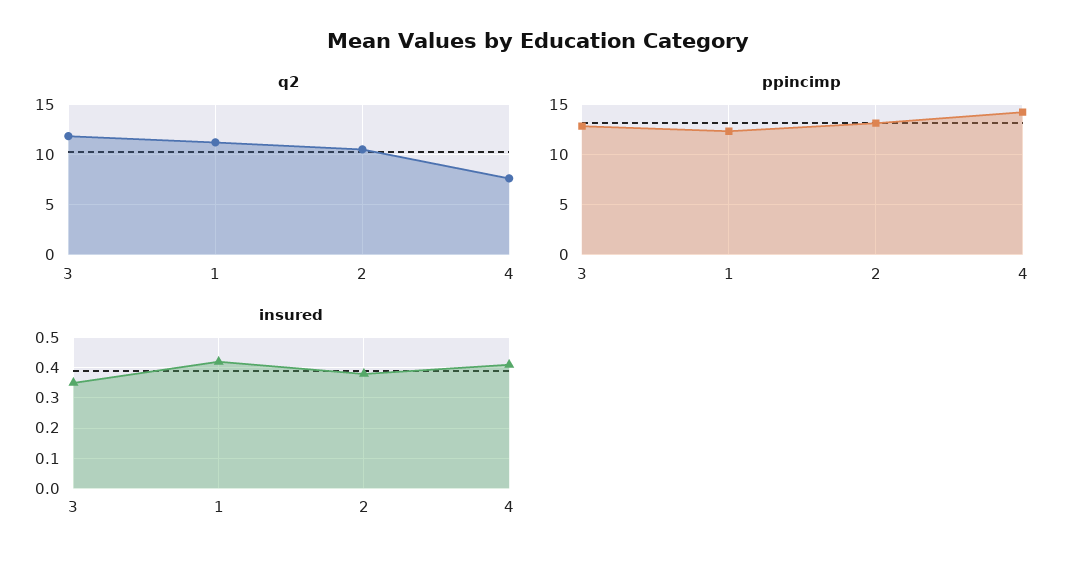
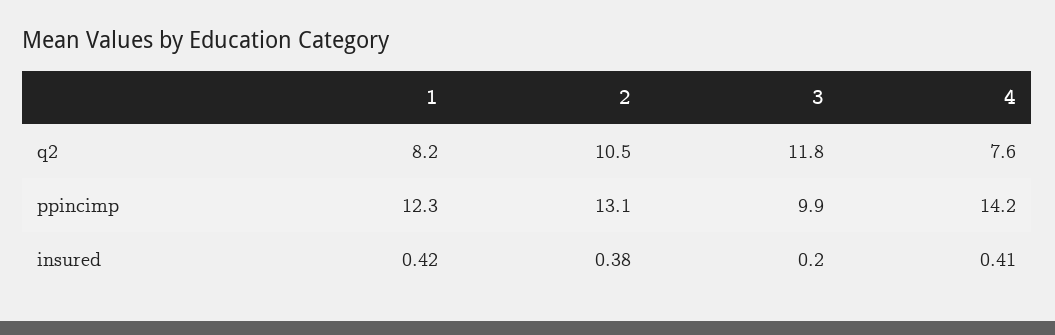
q2, 1: 11 -> 8.2
ppincimp, 3: 13 -> 9.9
insured, 3: 0.35 -> 0.2

